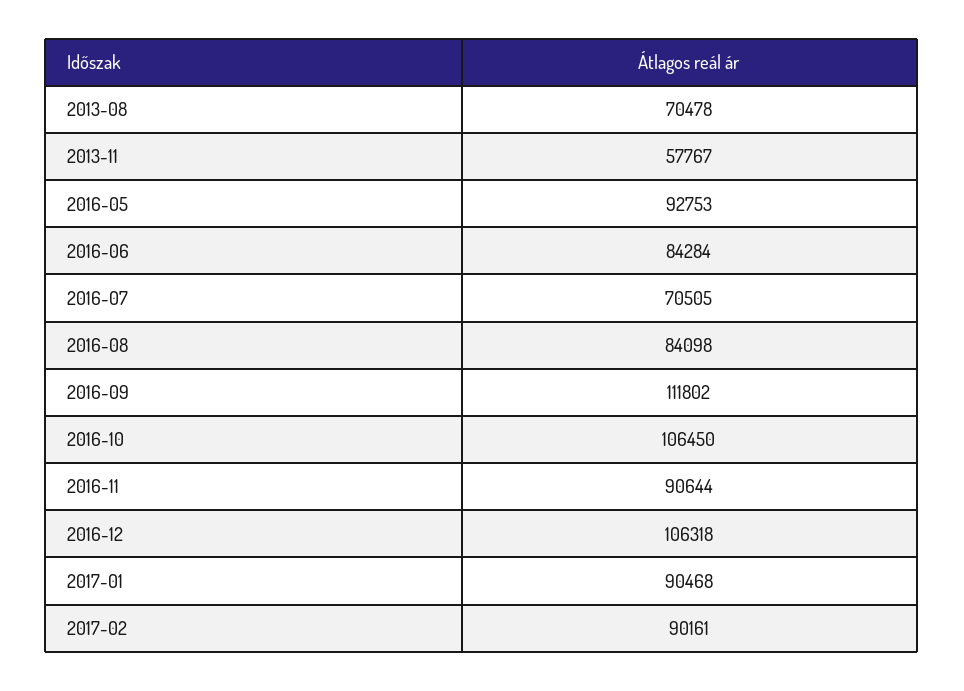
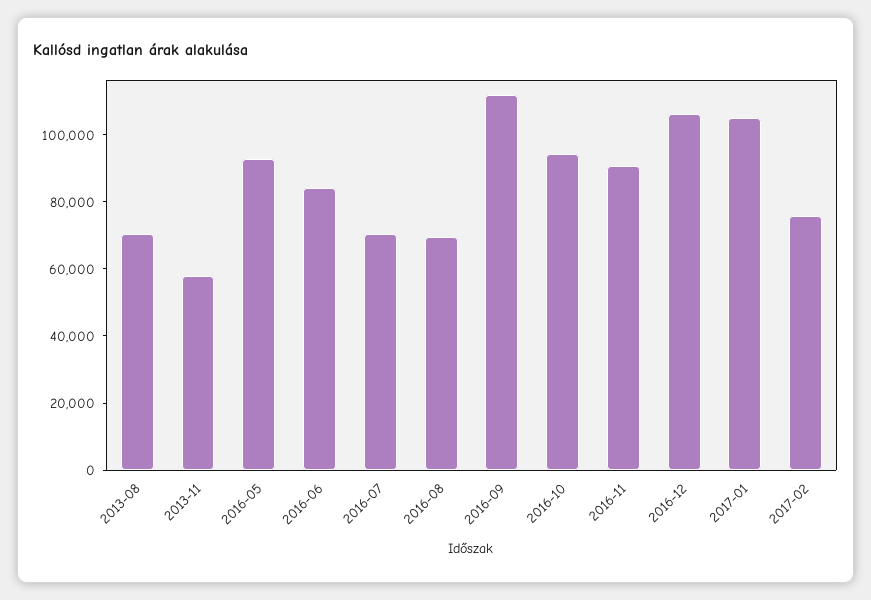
2016-08: 84098 -> 70000
2016-10: 106450 -> 95000
2017-01: 90468 -> 105000
2017-02: 90161 -> 75000

